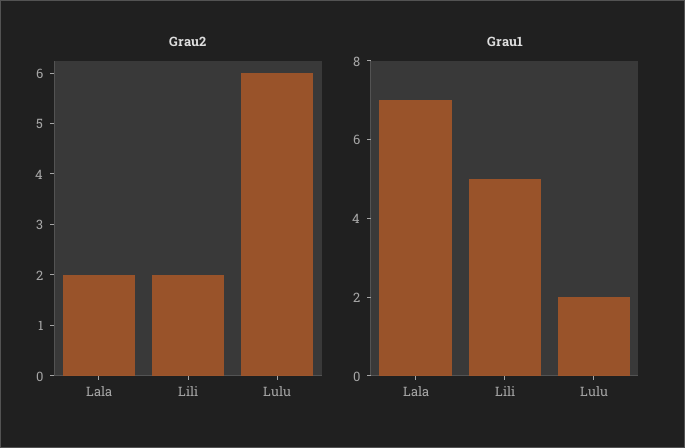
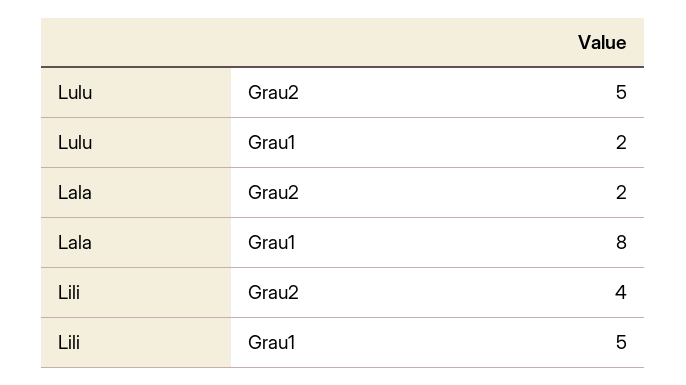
Grau2, Lili: 2 -> 4
Grau2, Lulu: 6 -> 5
Grau1, Lala: 7 -> 8

